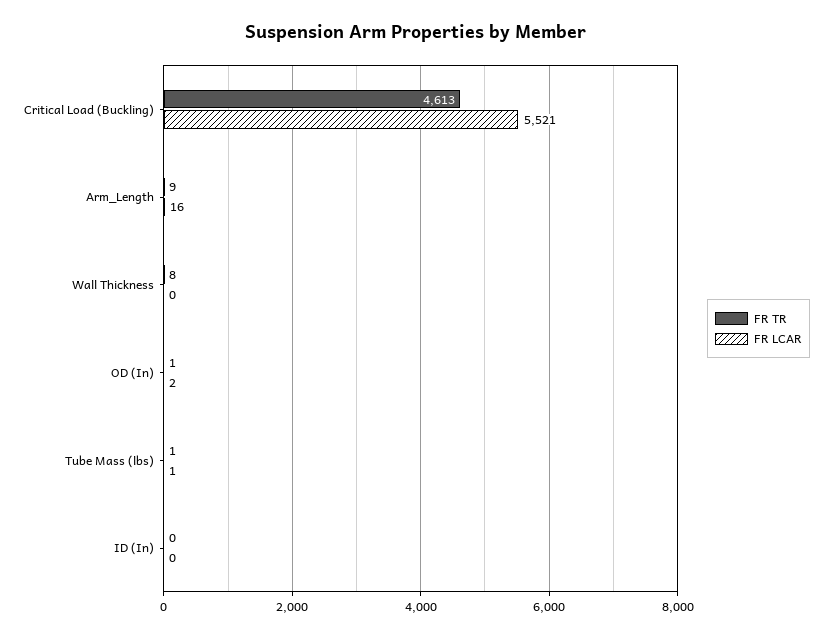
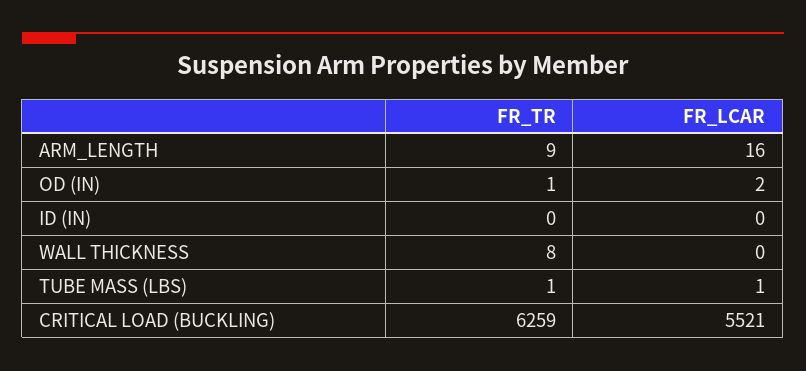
FR TR, Critical Load (Buckling): 4613 -> 6259

